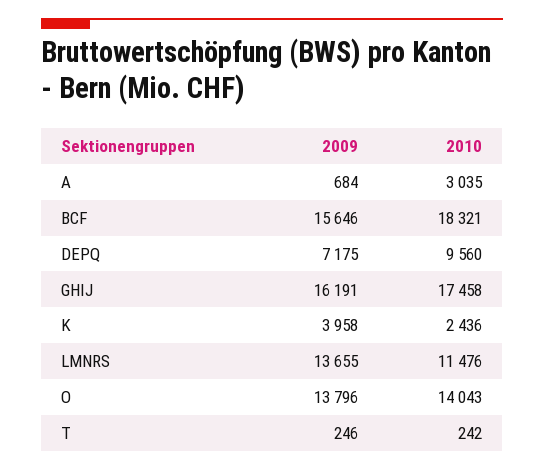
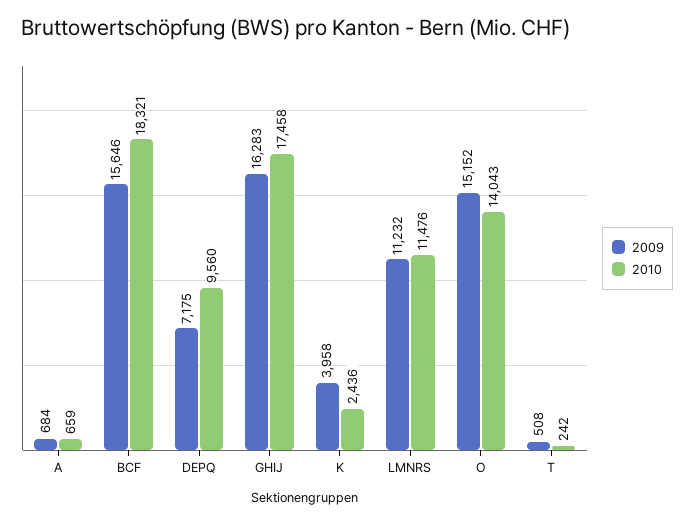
2010, A: 3035 -> 659
2009, GHIJ: 16191 -> 16283
2009, LMNRS: 13655 -> 11232
2009, O: 13796 -> 15152
2009, T: 246 -> 508

